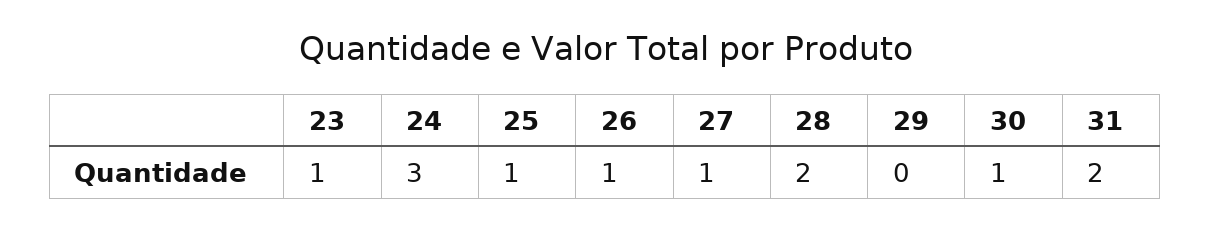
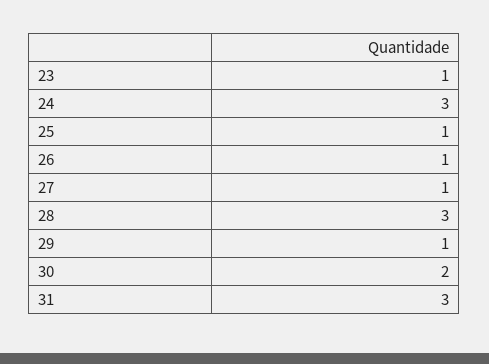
28: 2 -> 3
29: 0 -> 1
30: 1 -> 2
31: 2 -> 3

